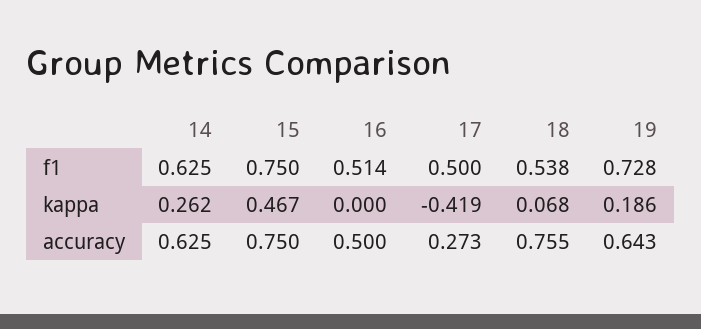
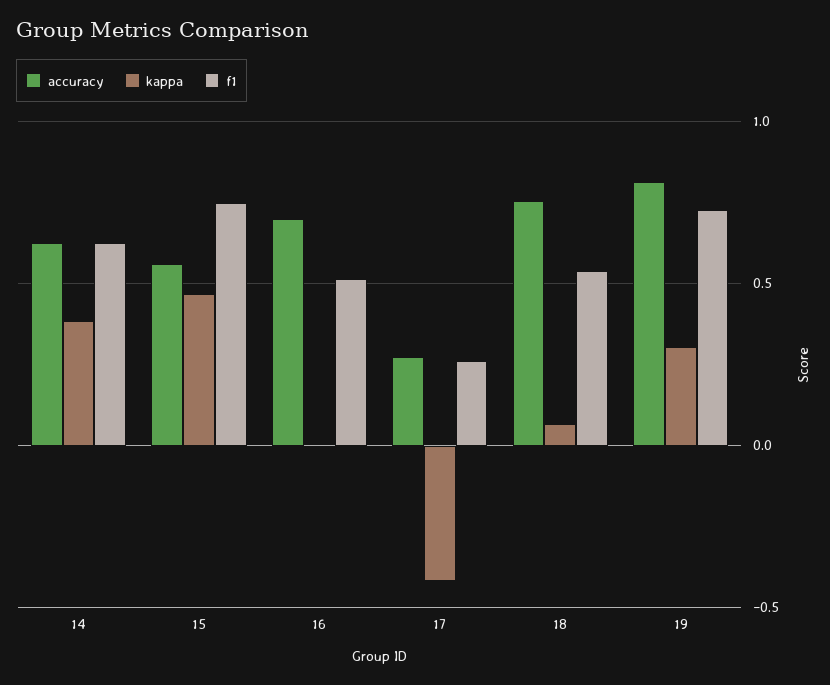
f1, 17: 0.5 -> 0.25
kappa, 14: 0.262 -> 0.4
kappa, 19: 0.186 -> 0.3
accuracy, 15: 0.75 -> 0.55
accuracy, 16: 0.5 -> 0.7
accuracy, 19: 0.643 -> 0.8

